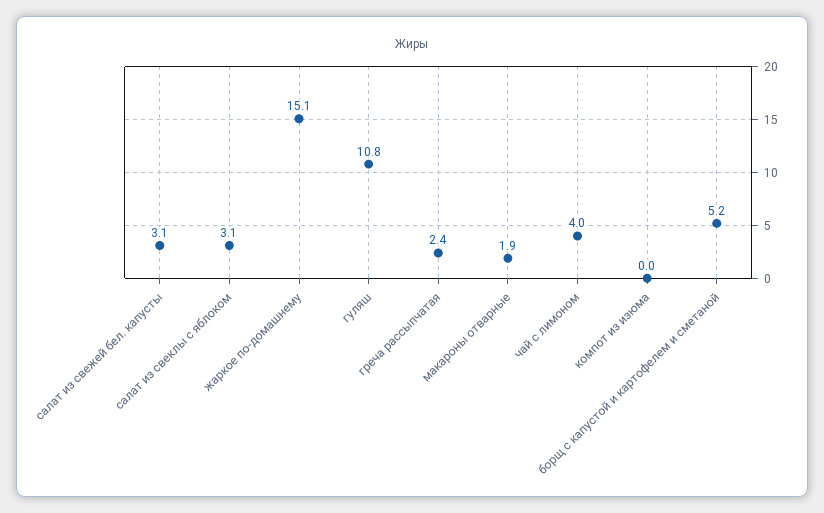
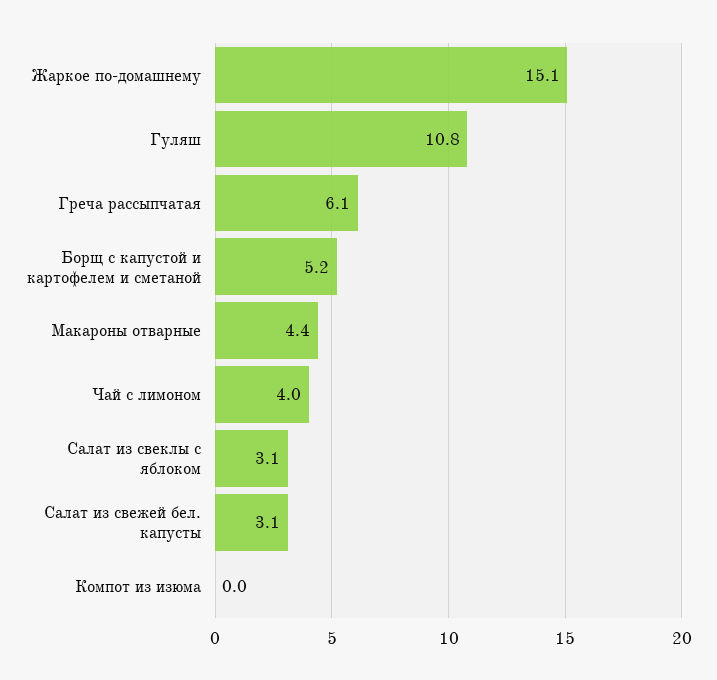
греча рассыпчатая: 2.4 -> 6.1
макароны отварные: 1.9 -> 4.4

